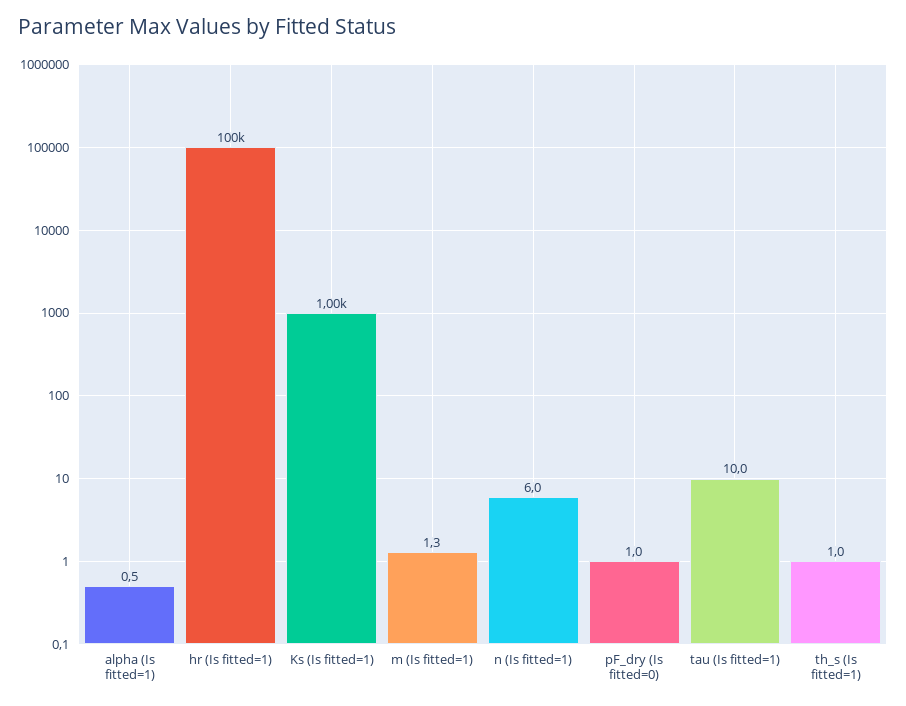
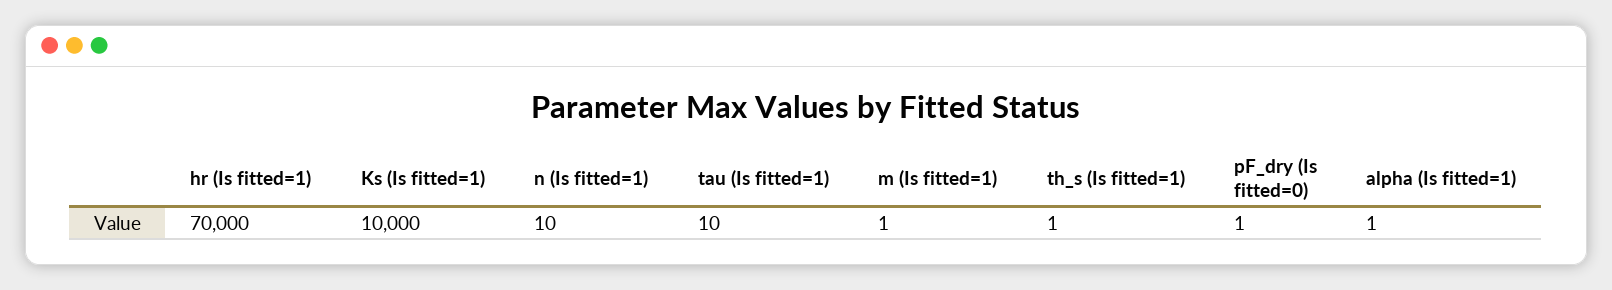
hr (Is fitted=1): 100000 -> 70000
Ks (Is fitted=1): 1000 -> 10000
n (Is fitted=1): 6 -> 10

